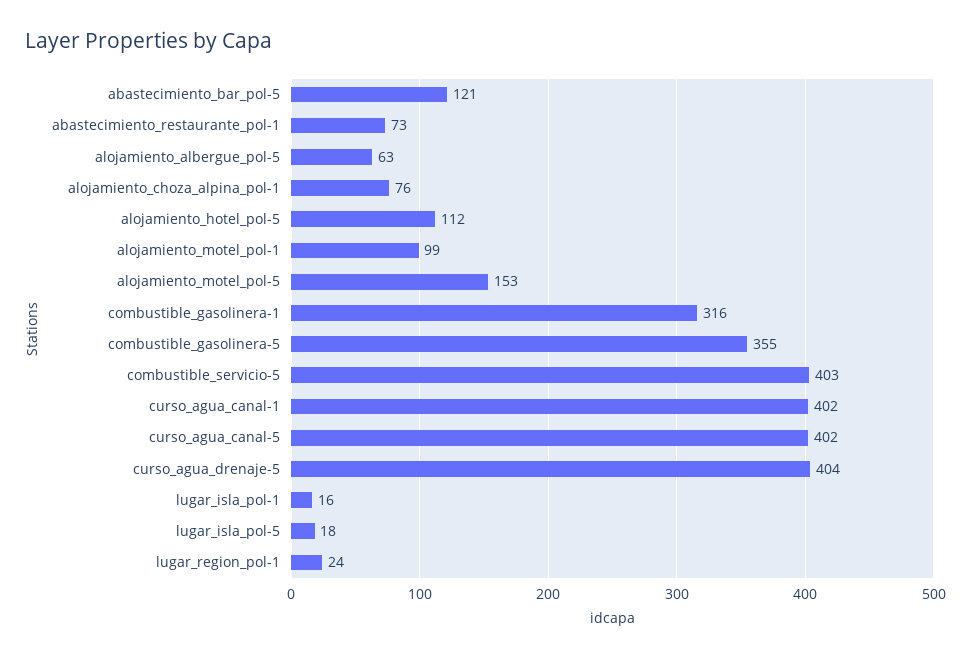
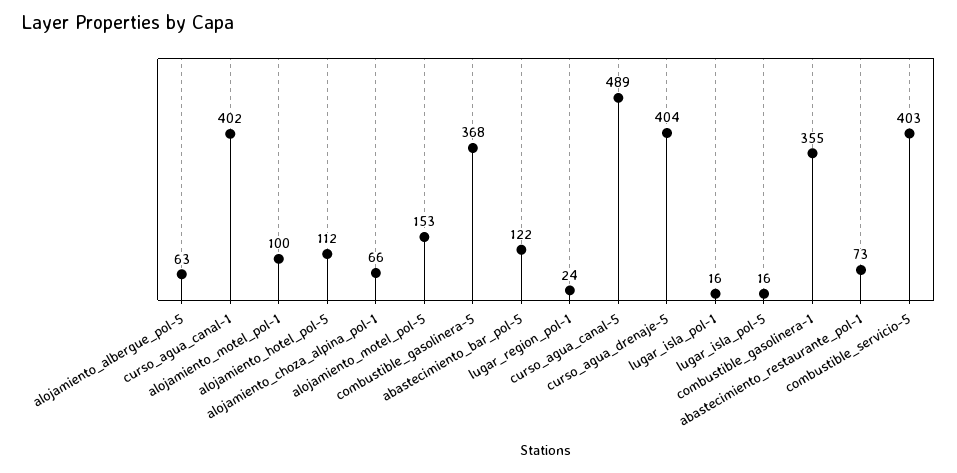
abastecimiento_bar_pol-5: 121 -> 122
alojamiento_choza_alpina_pol-1: 76 -> 66
alojamiento_motel_pol-1: 99 -> 100
combustible_gasolinera-1: 316 -> 355
combustible_gasolinera-5: 355 -> 368
curso_agua_canal-5: 402 -> 489
lugar_isla_pol-5: 18 -> 16

